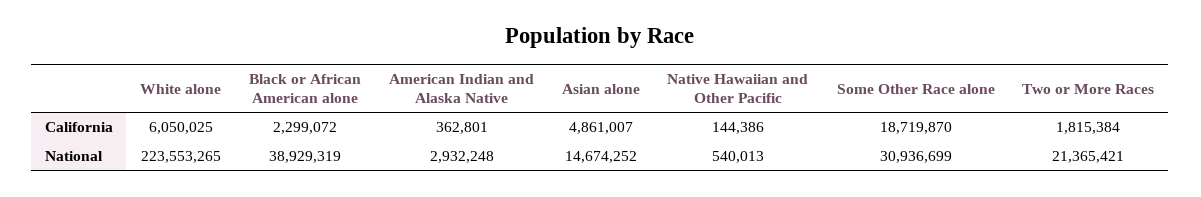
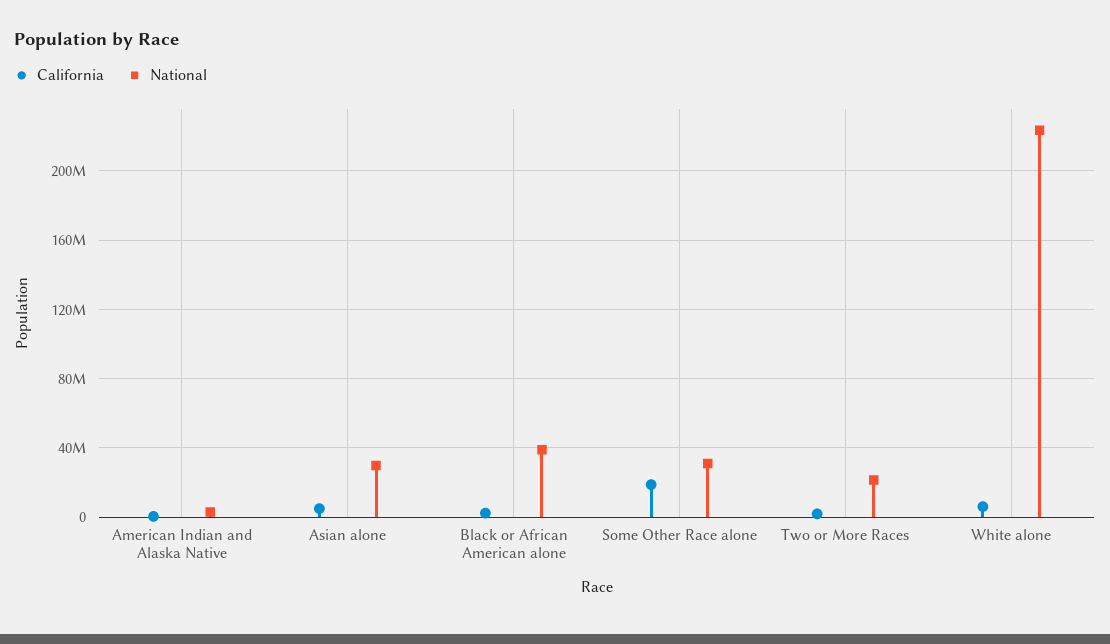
California, Native Hawaiian and Other Pacific: 144386 -> none
National, Asian alone: 14674252 -> 30000000
National, Native Hawaiian and Other Pacific: 540013 -> none

